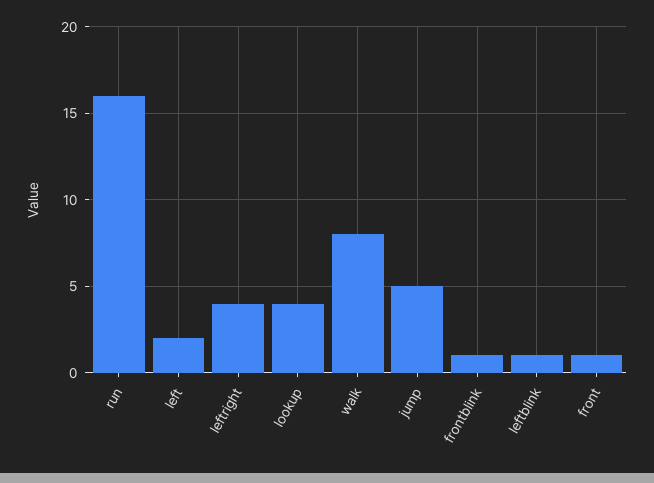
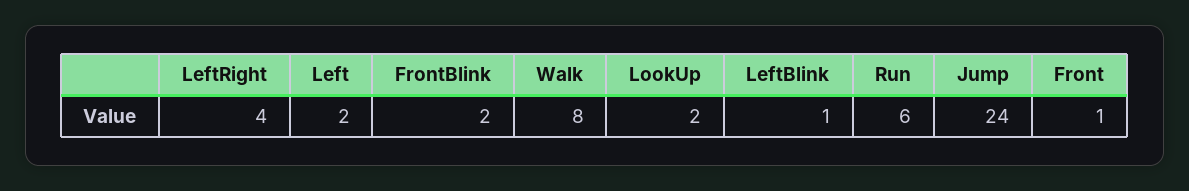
run: 16 -> 6
lookup: 4 -> 2
jump: 5 -> 24
frontblink: 1 -> 2

